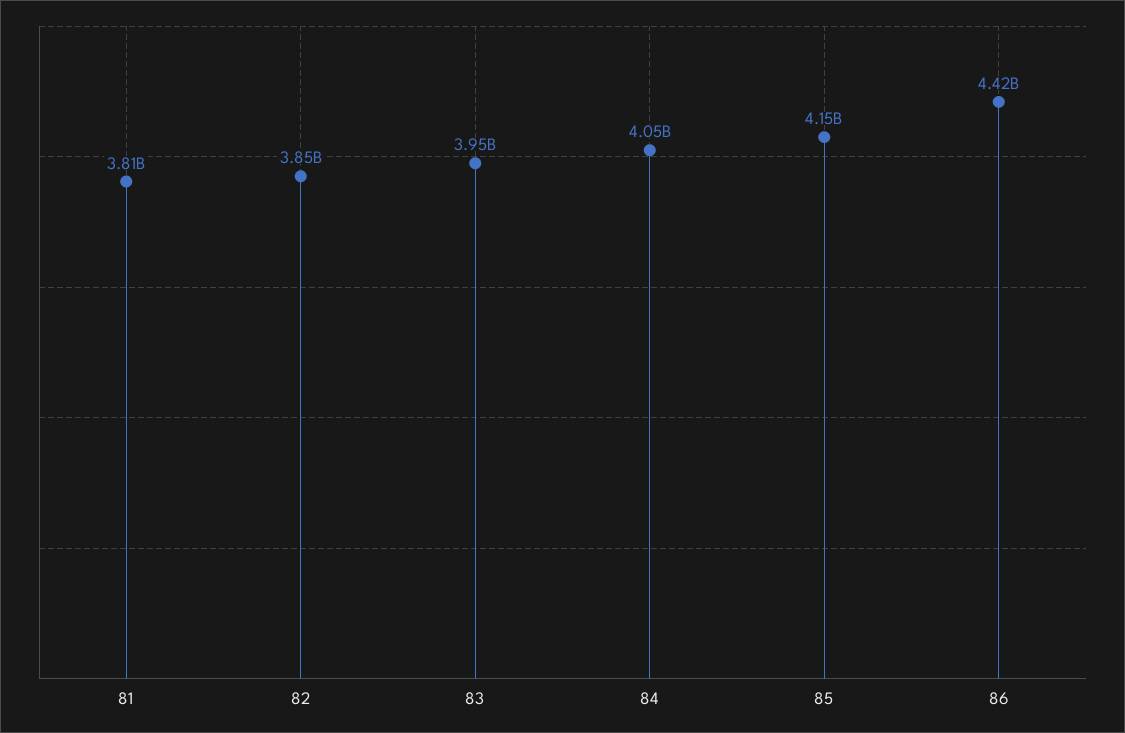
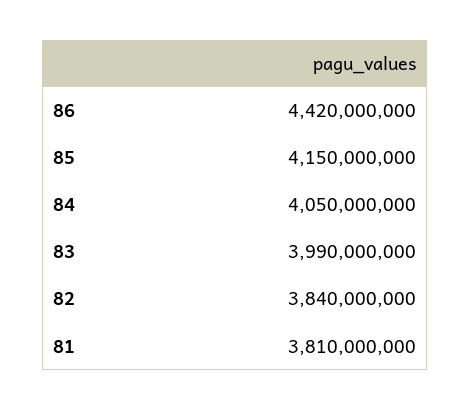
82: 3850000000 -> 3840000000
83: 3950000000 -> 3990000000

